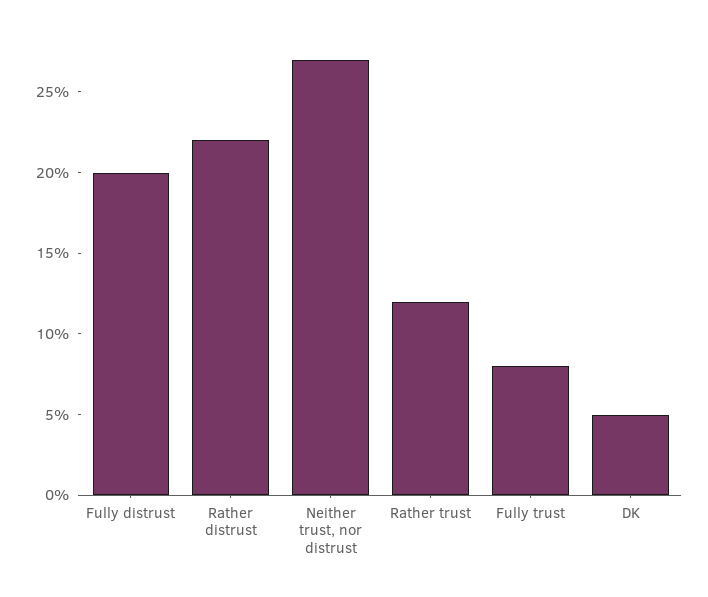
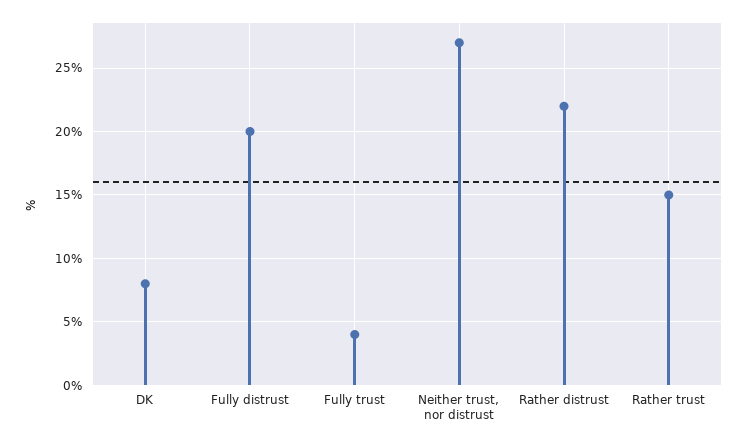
Rather trust: 12 -> 15
Fully trust: 8 -> 4
DK: 5 -> 8

